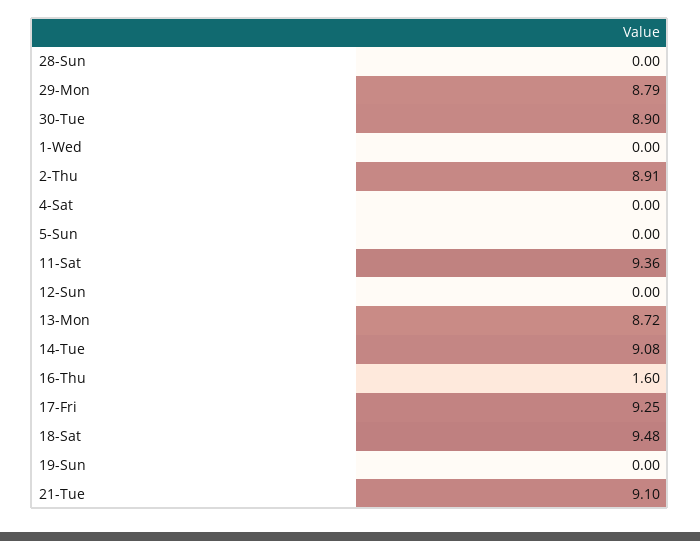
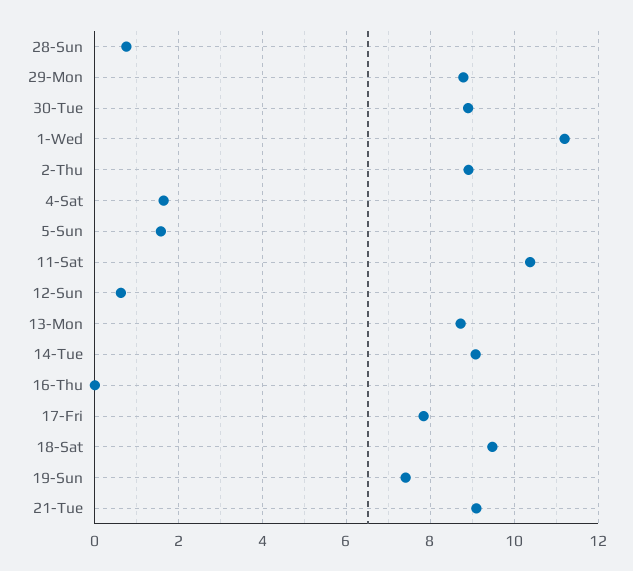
28-Sun: 0 -> 0.8
1-Wed: 0 -> 11.2
4-Sat: 0 -> 1.6
5-Sun: 0 -> 1.6
11-Sat: 9.36 -> 10.4
12-Sun: 0 -> 0.6
16-Thu: 1.6 -> 0
17-Fri: 9.25 -> 7.8
19-Sun: 0 -> 7.4

